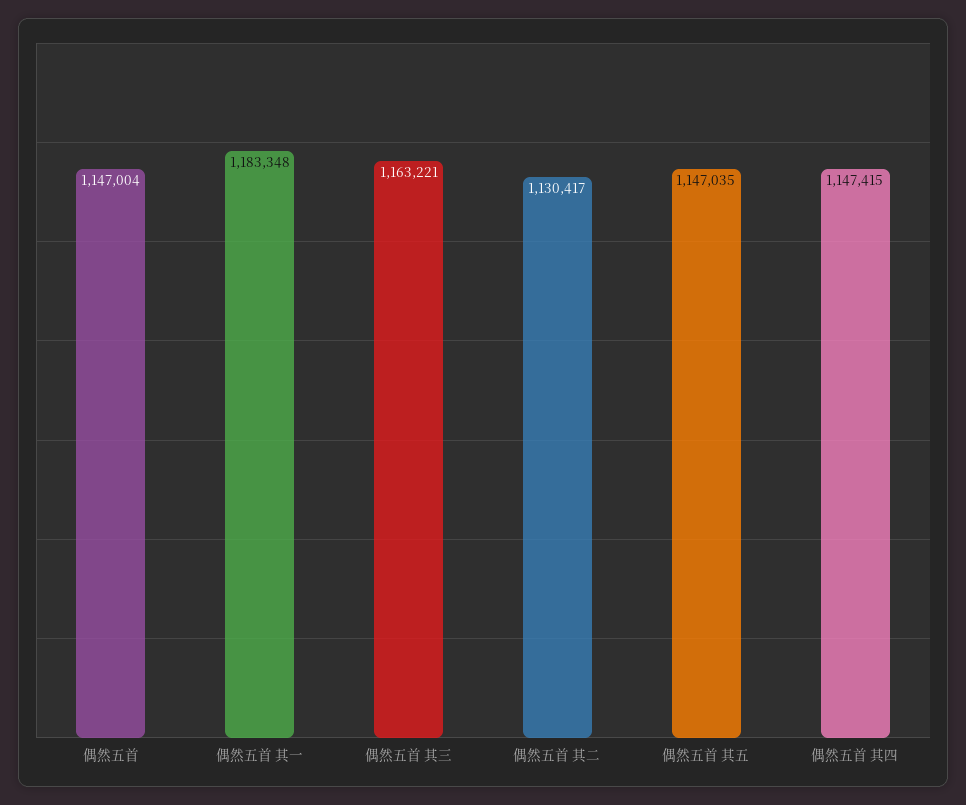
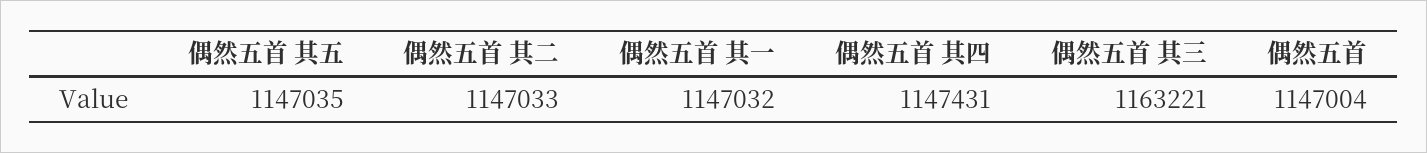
偶然五首 其一: 1183348 -> 1147032
偶然五首 其二: 1130417 -> 1147033
偶然五首 其四: 1147415 -> 1147431

